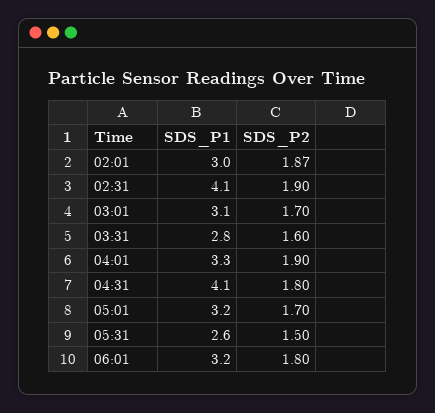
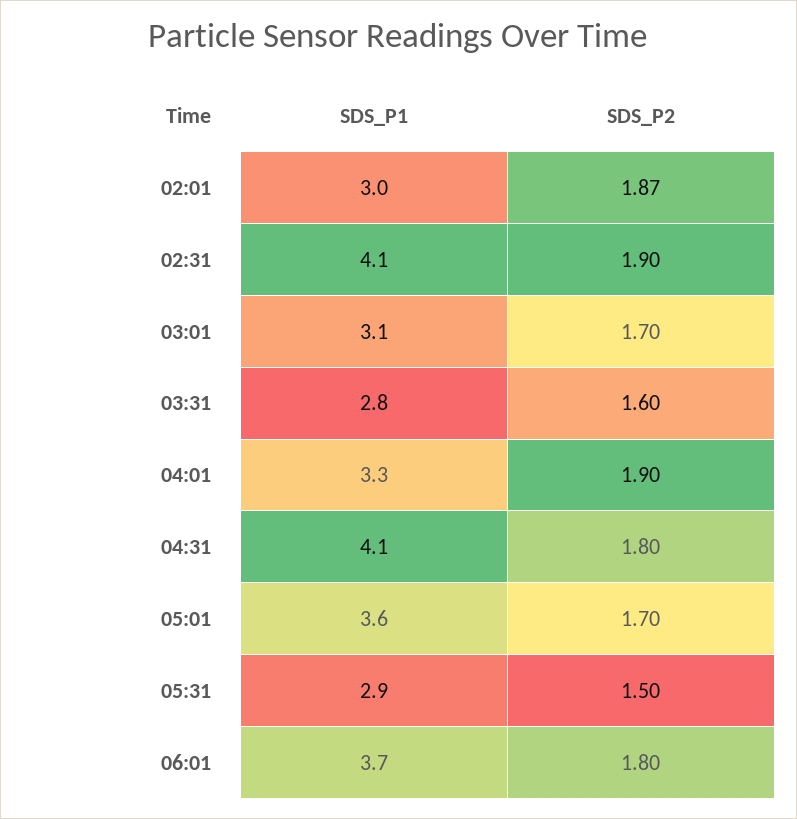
SDS_P1, 05:01: 3.2 -> 3.6
SDS_P1, 05:31: 2.6 -> 2.9
SDS_P1, 06:01: 3.2 -> 3.7

